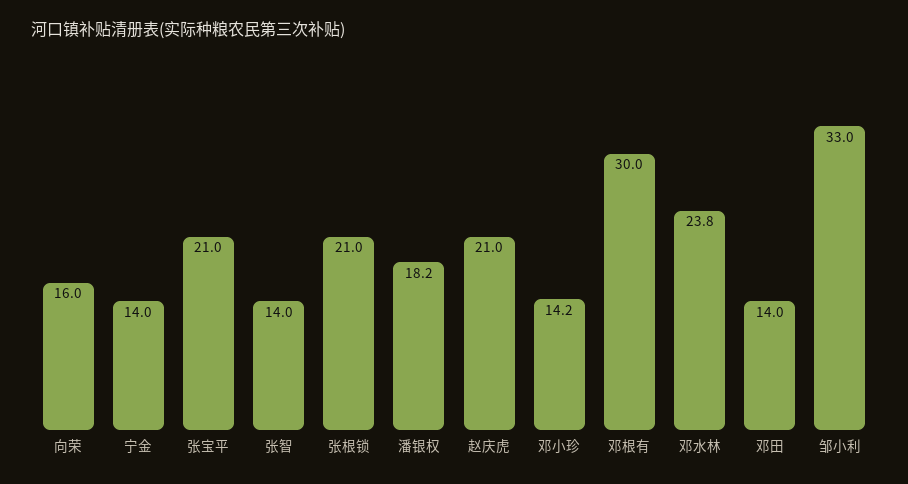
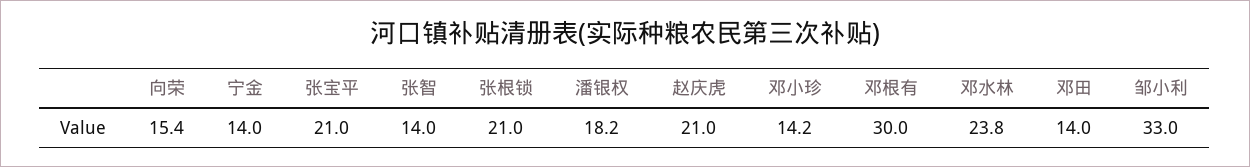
向荣: 16 -> 15.4

